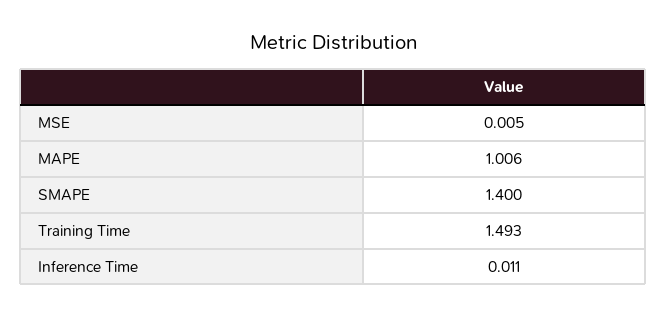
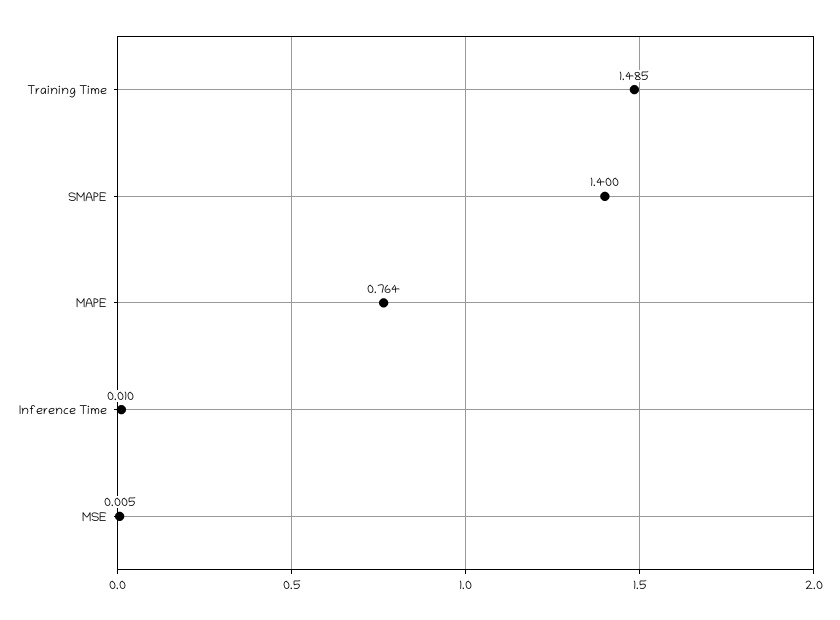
MAPE: 1.006 -> 0.764
Training Time: 1.493 -> 1.485
Inference Time: 0.011 -> 0.01

